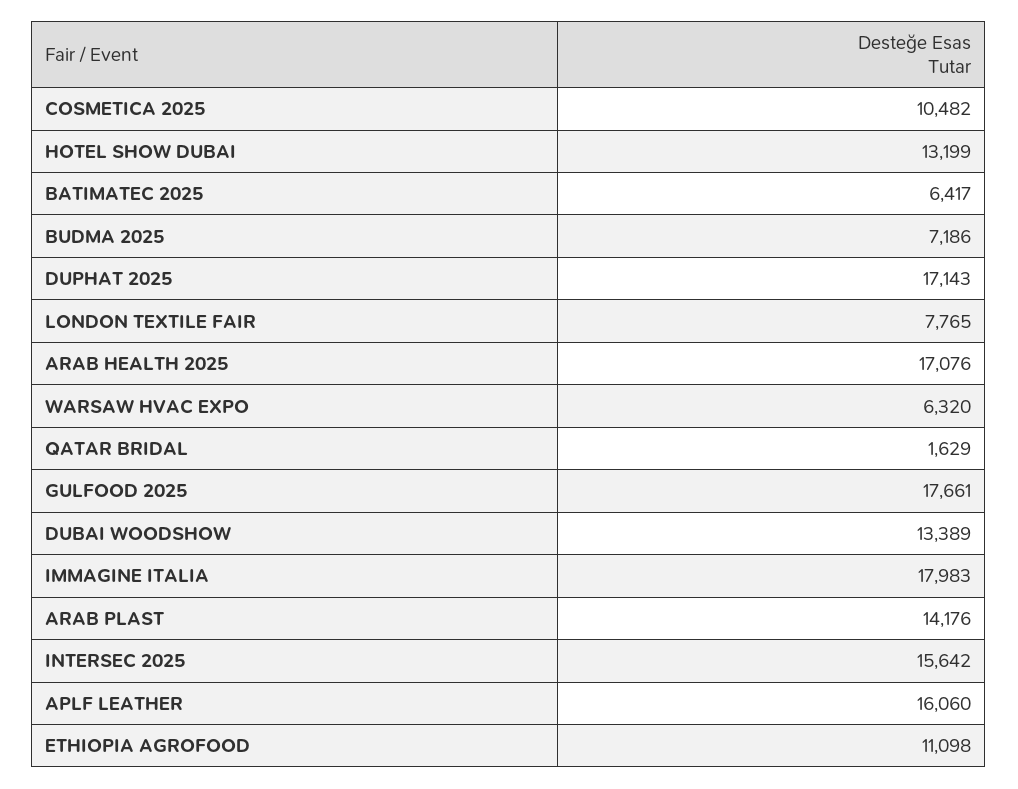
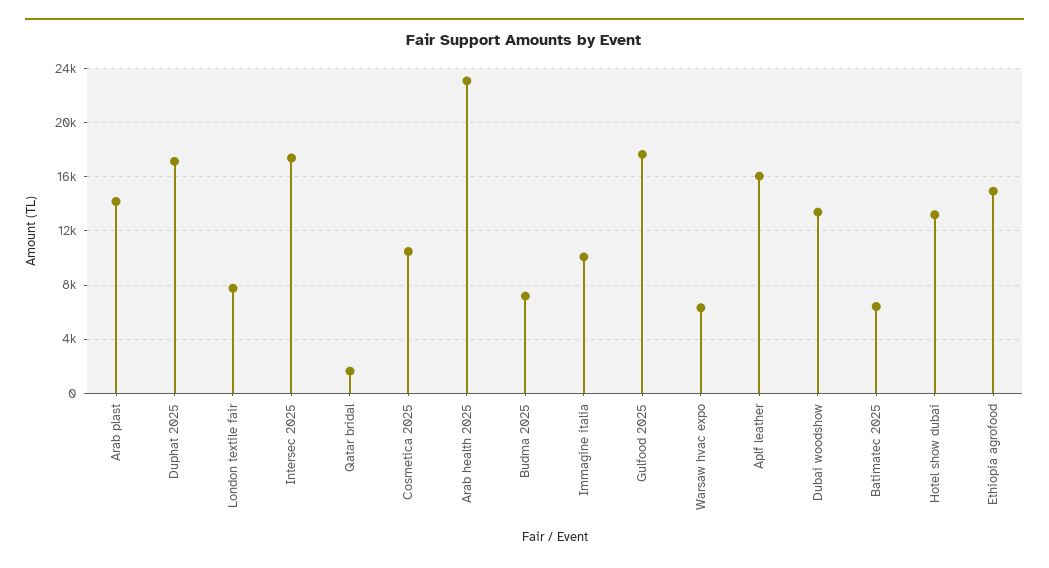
ARAB HEALTH 2025: 17076 -> 23000
IMMAGINE ITALIA: 17983 -> 10000
INTERSEC 2025: 15642 -> 17500
ETHIOPIA AGROFOOD: 11098 -> 15000

